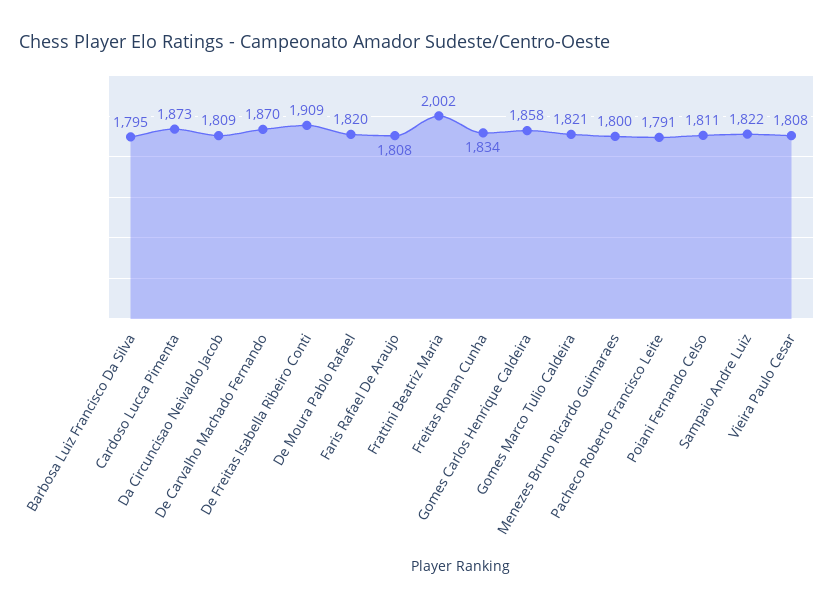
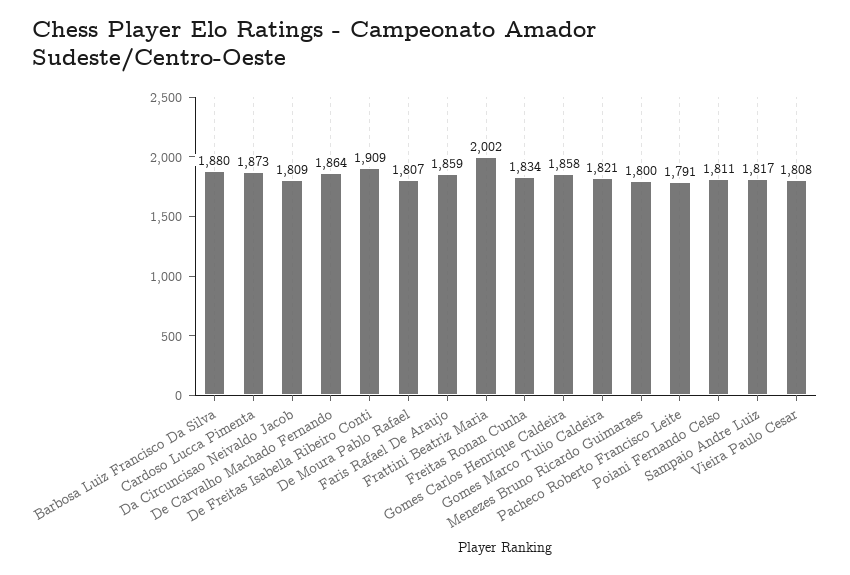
Barbosa Luiz Francisco Da Silva: 1795 -> 1880
De Carvalho Machado Fernando: 1870 -> 1864
De Moura Pablo Rafael: 1820 -> 1807
Faris Rafael De Araujo: 1808 -> 1859
Sampaio Andre Luiz: 1822 -> 1817

